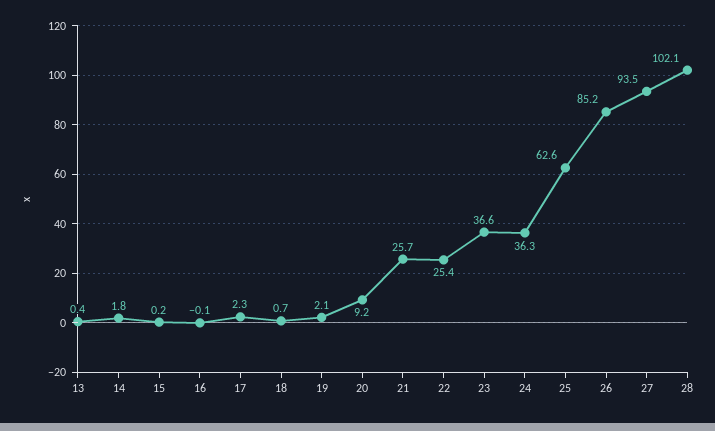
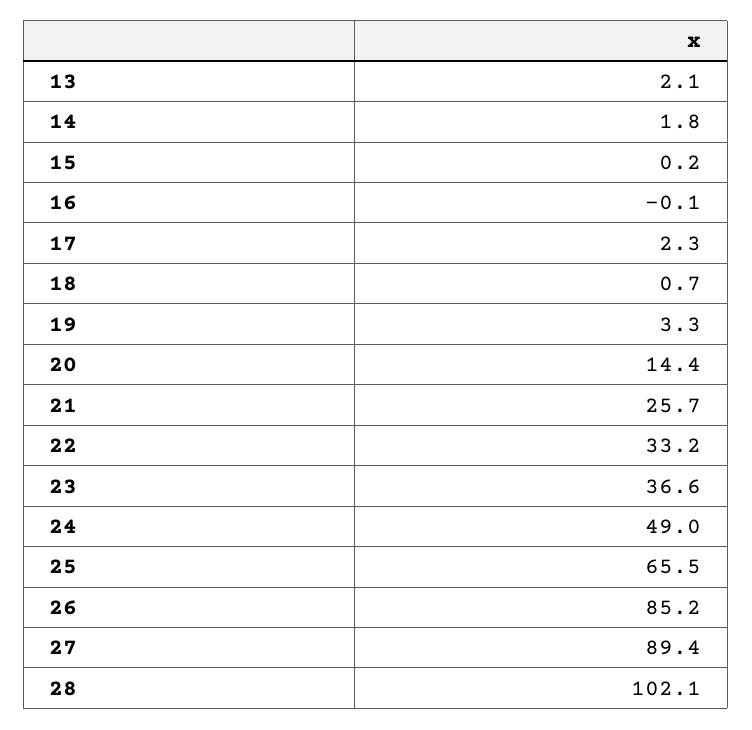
13: 0.4 -> 2.1
19: 2.1 -> 3.3
20: 9.2 -> 14.4
22: 25.4 -> 33.2
24: 36.3 -> 49
25: 62.6 -> 65.5
27: 93.5 -> 89.4

